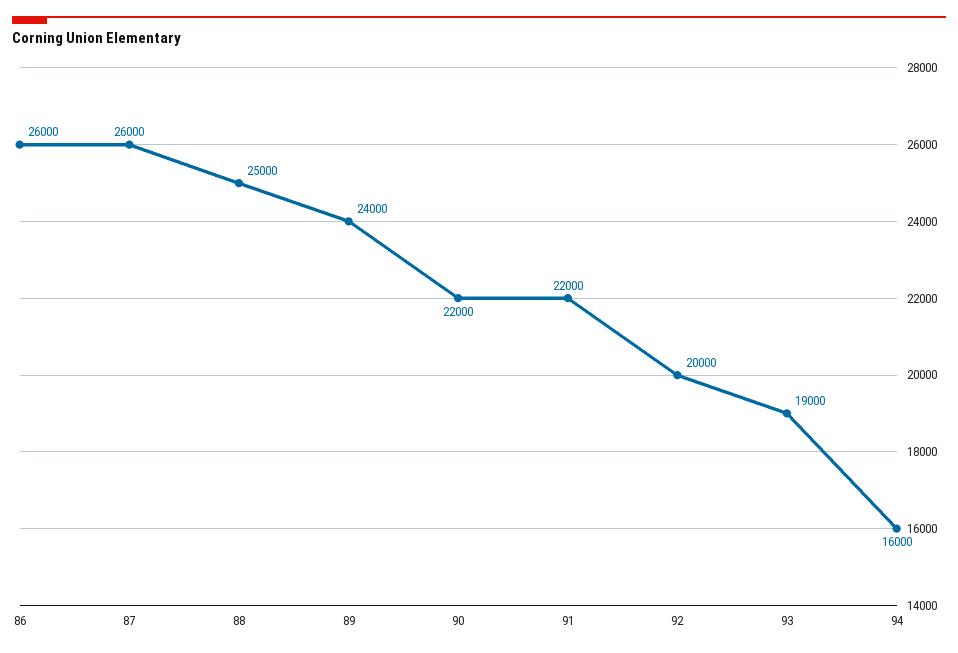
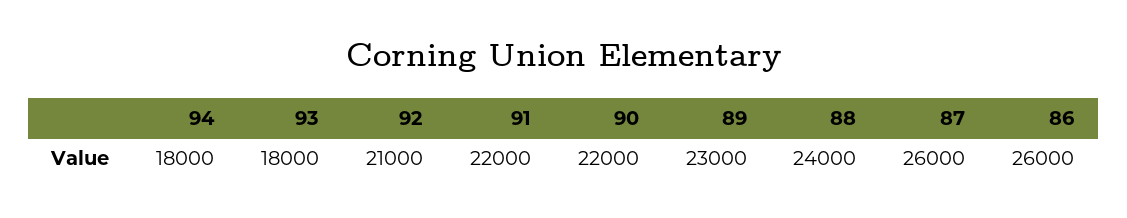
88: 25000 -> 24000
89: 24000 -> 23000
92: 20000 -> 21000
93: 19000 -> 18000
94: 16000 -> 18000

